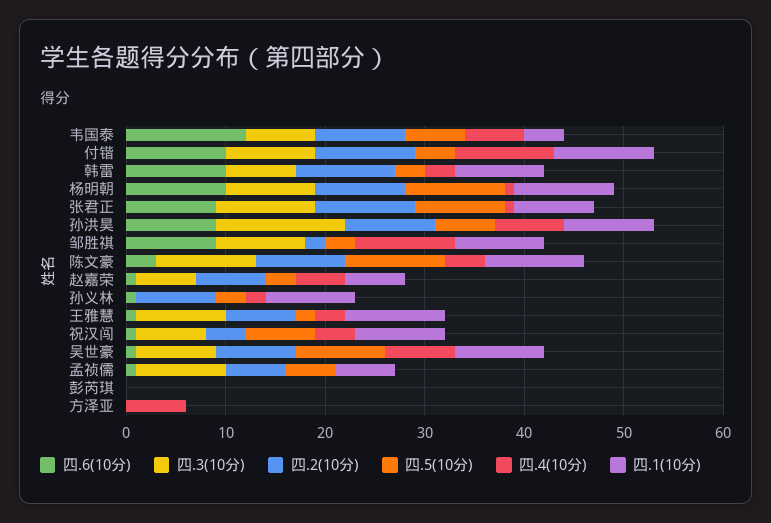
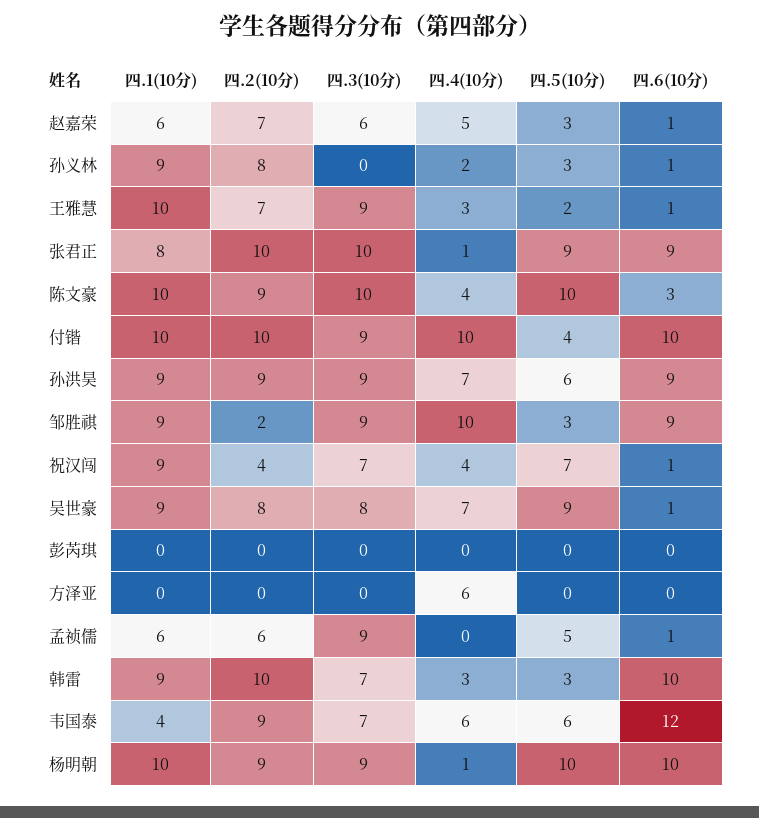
四.3(10分), 孙洪昊: 13 -> 9

